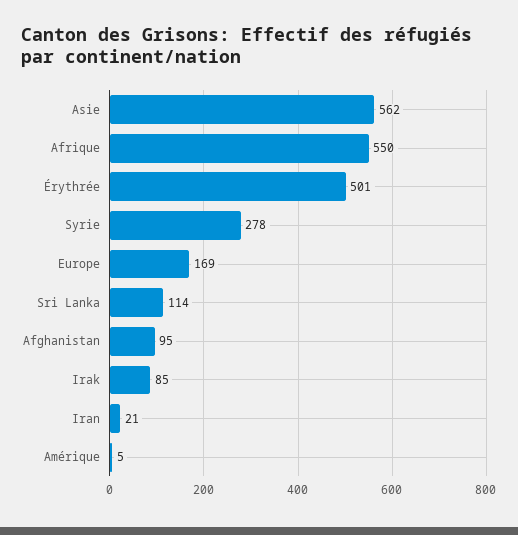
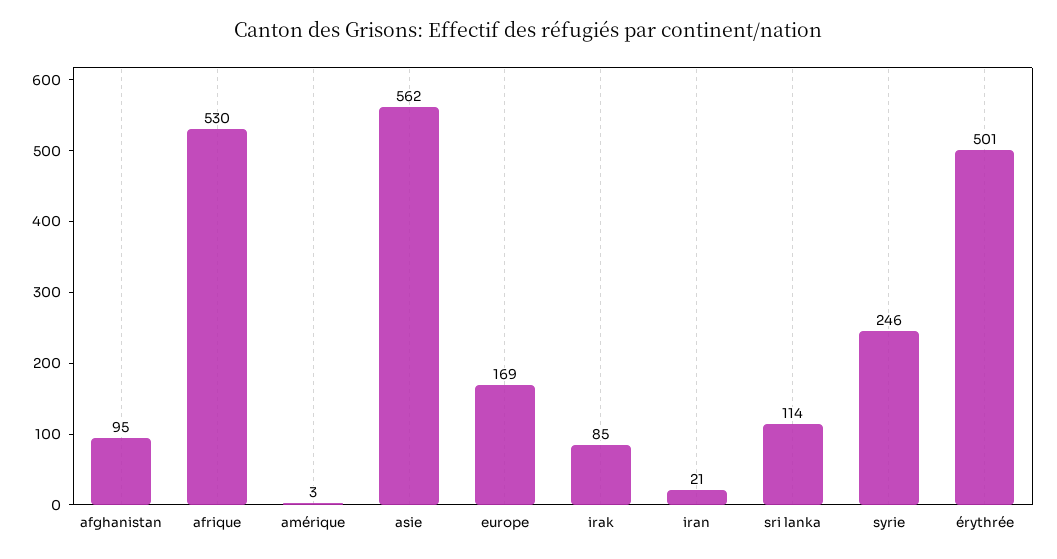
Afrique: 550 -> 530
Syrie: 278 -> 246
Amérique: 5 -> 3

